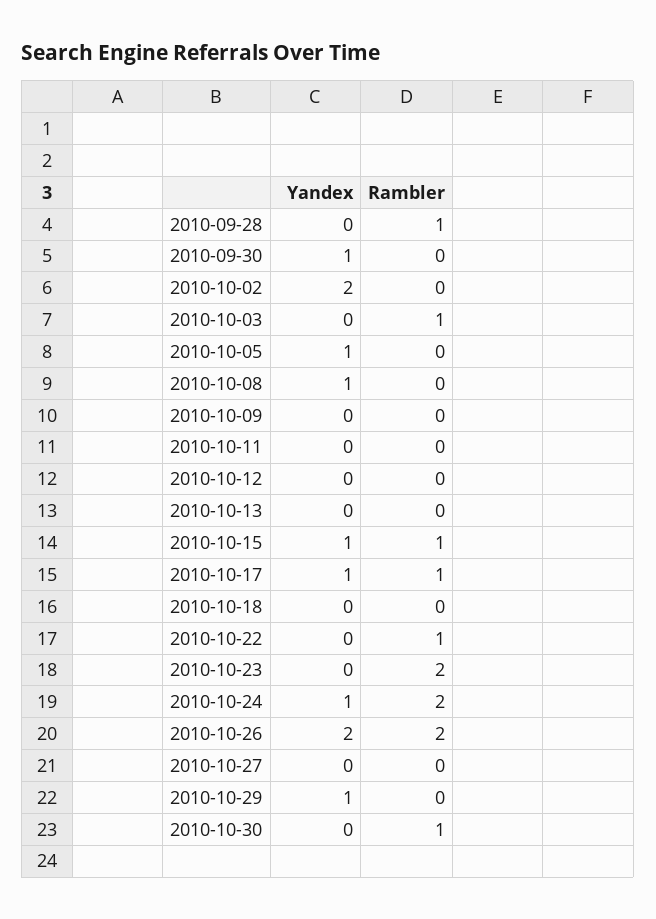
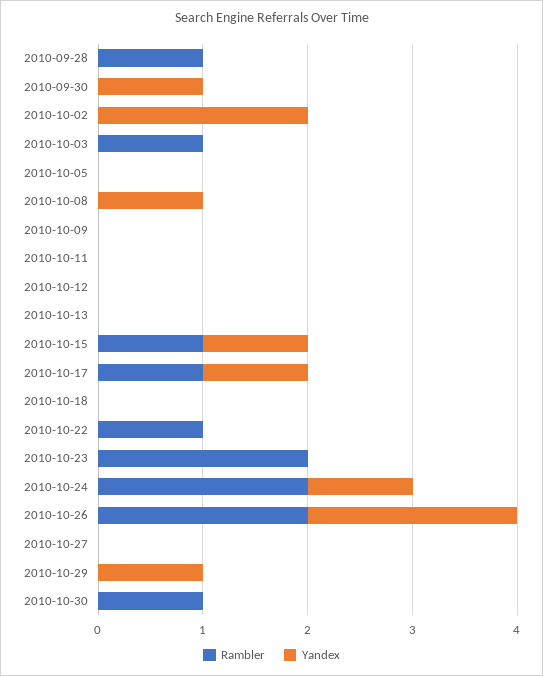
Yandex, 2010-10-05: 1 -> 0

